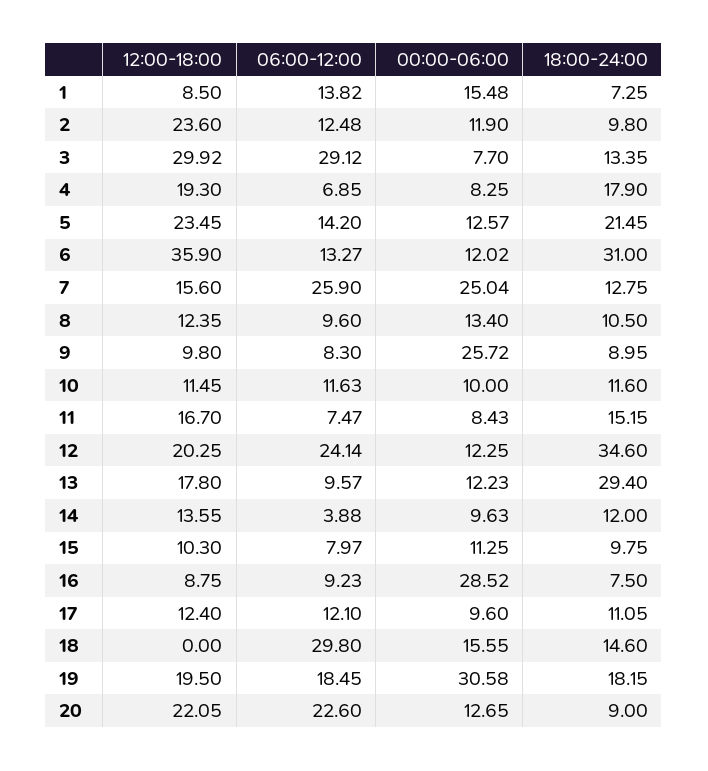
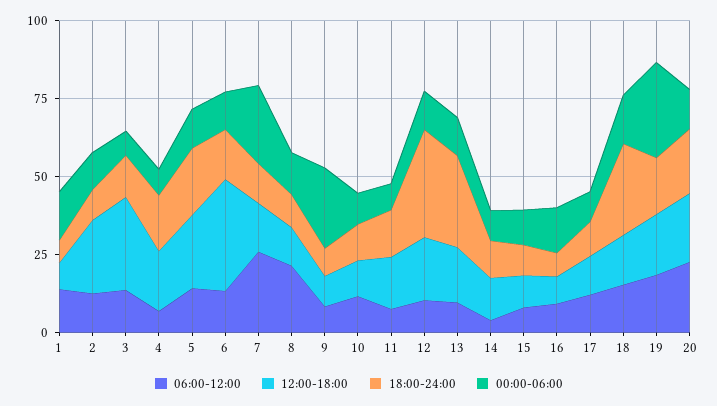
06:00-12:00, 3: 29.12 -> 15
18:00-24:00, 6: 31 -> 15
06:00-12:00, 8: 9.6 -> 20
06:00-12:00, 12: 24.14 -> 10
00:00-06:00, 16: 28.52 -> 15
12:00-18:00, 18: 0 -> 15
06:00-12:00, 18: 29.8 -> 15
18:00-24:00, 18: 14.6 -> 30
18:00-24:00, 20: 9 -> 20

